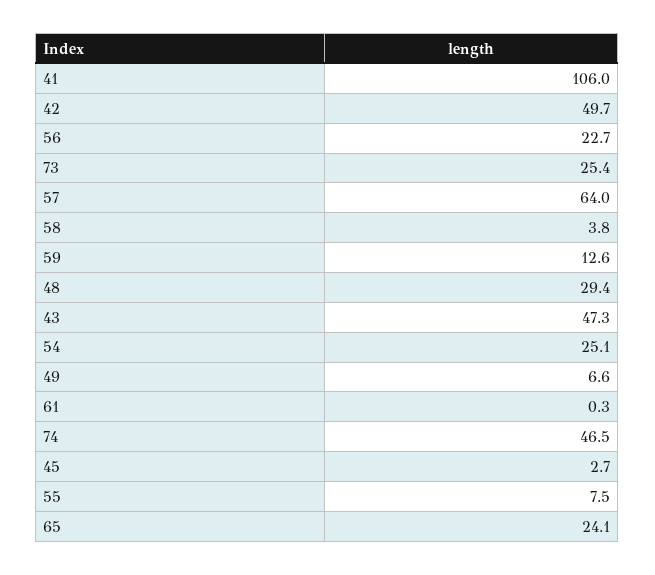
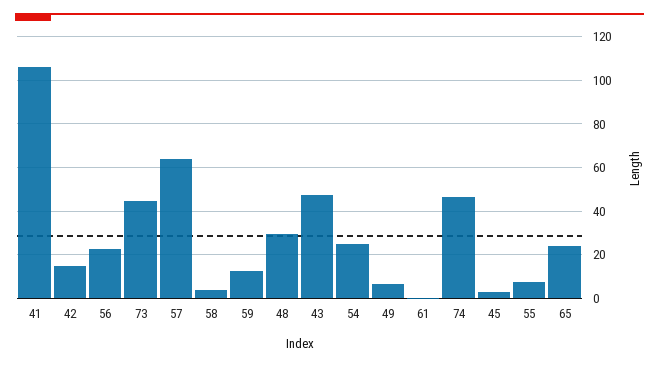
42: 49.7 -> 15
73: 25.4 -> 45

